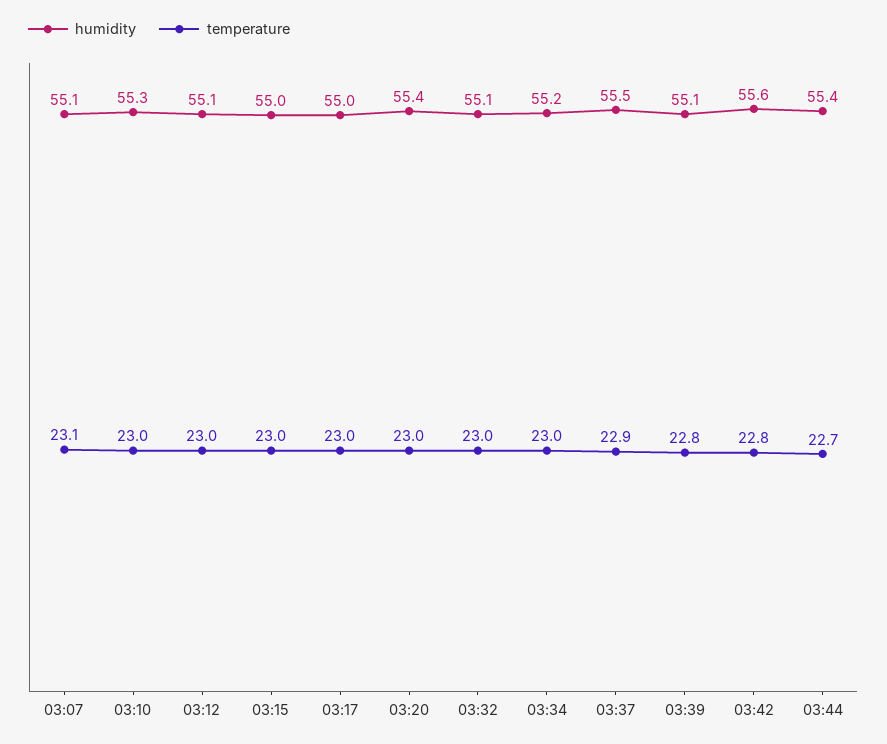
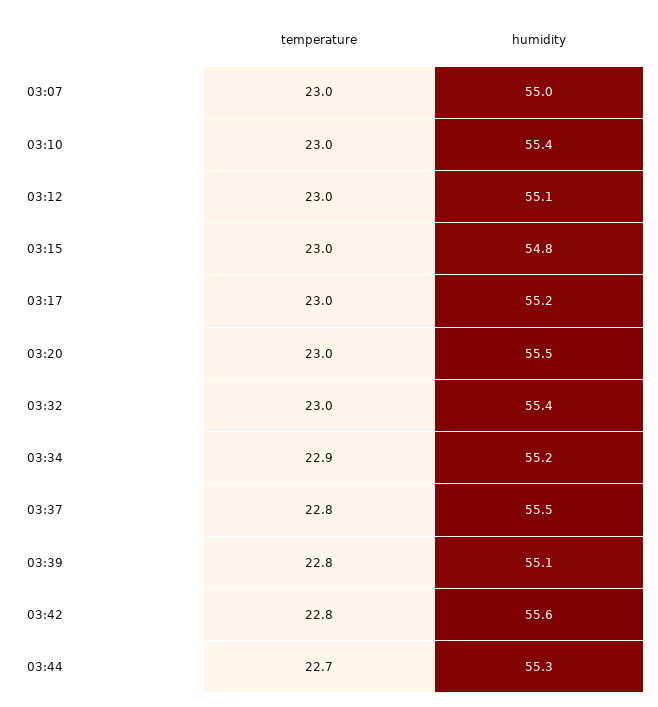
humidity, 03:07: 55.1 -> 55
temperature, 03:07: 23.1 -> 23
humidity, 03:10: 55.3 -> 55.4
humidity, 03:15: 55 -> 54.8
humidity, 03:17: 55 -> 55.2
humidity, 03:20: 55.4 -> 55.5
humidity, 03:32: 55.1 -> 55.4
temperature, 03:34: 23 -> 22.9
temperature, 03:37: 22.9 -> 22.8
humidity, 03:44: 55.4 -> 55.3

